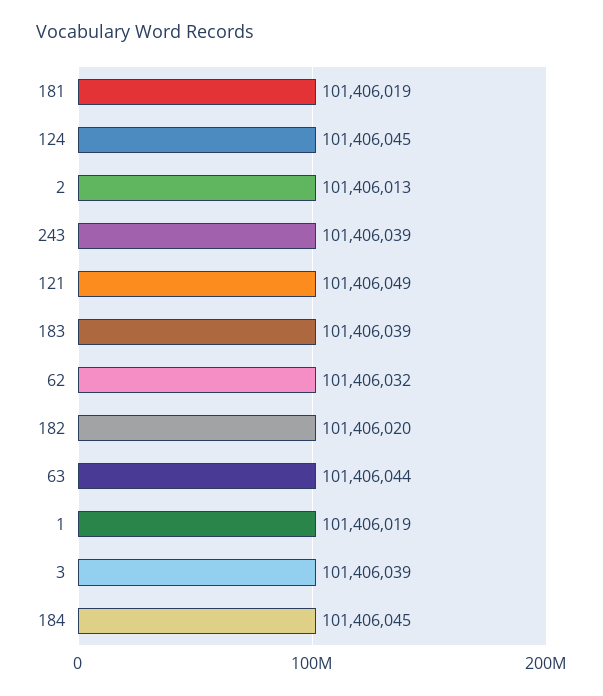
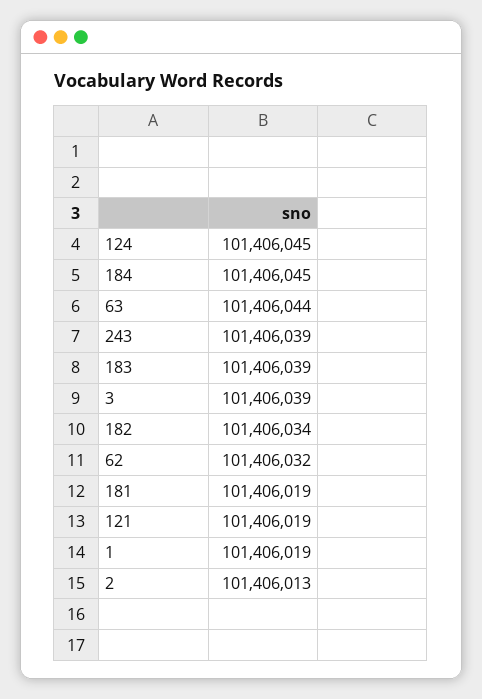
121: 101406049 -> 101406019
182: 101406020 -> 101406034

